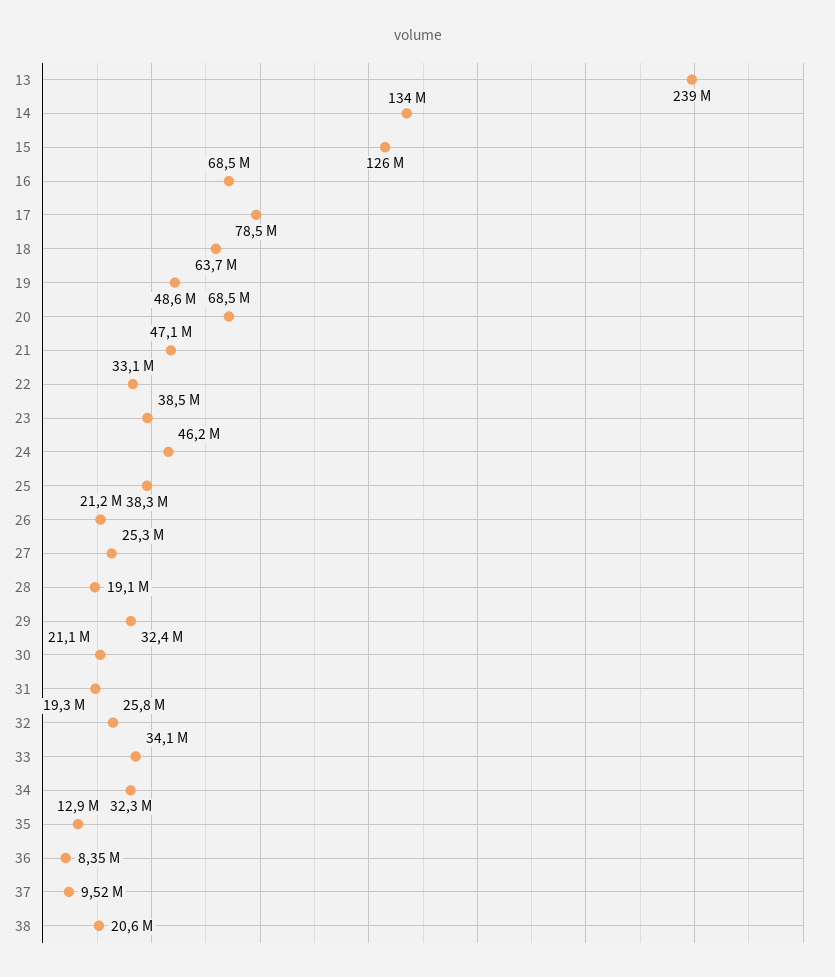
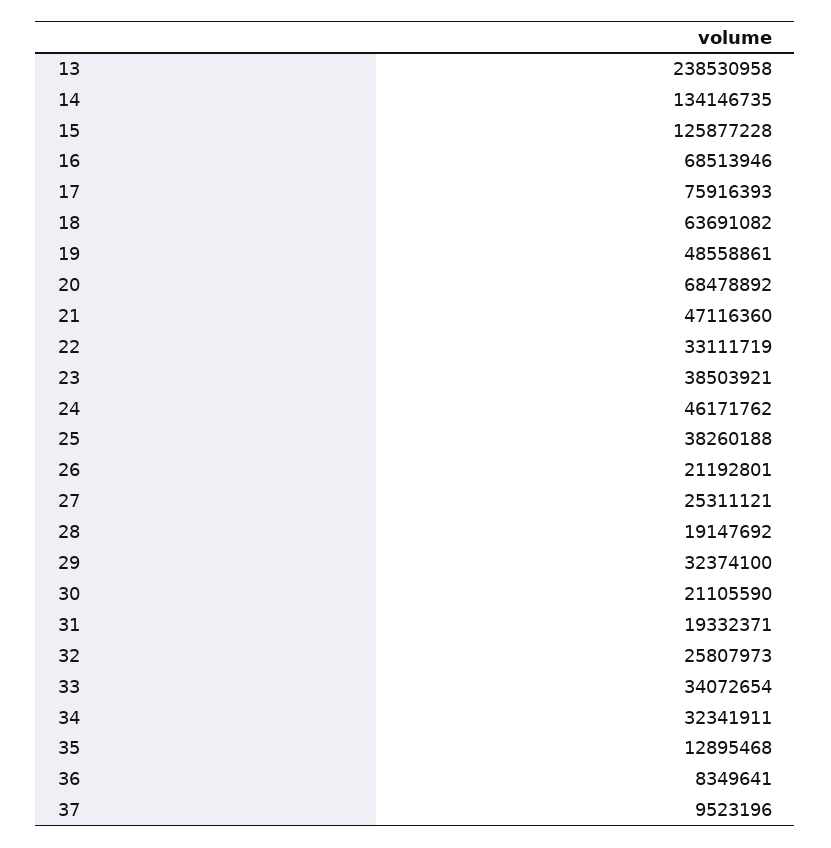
17: 78500000 -> 75916393
38: 20600000 -> none

